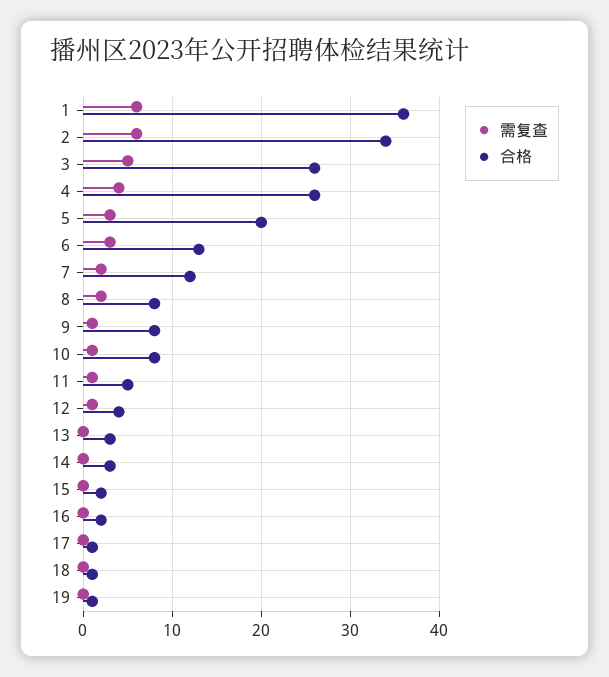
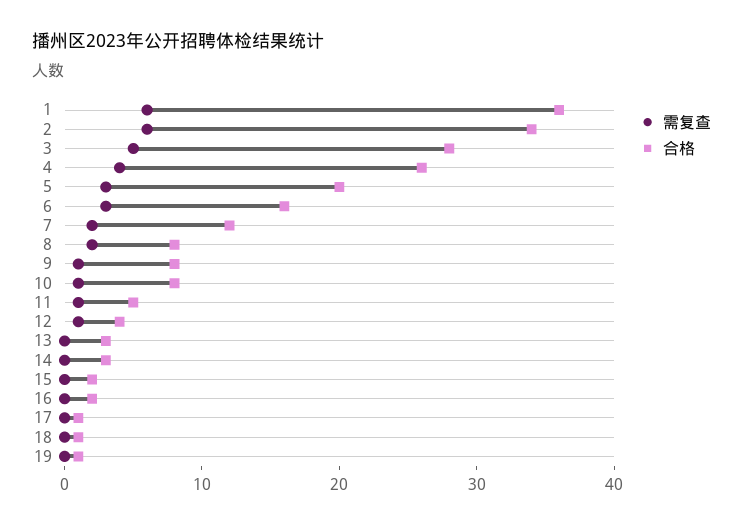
合格, 3: 26 -> 28
合格, 6: 13 -> 16

